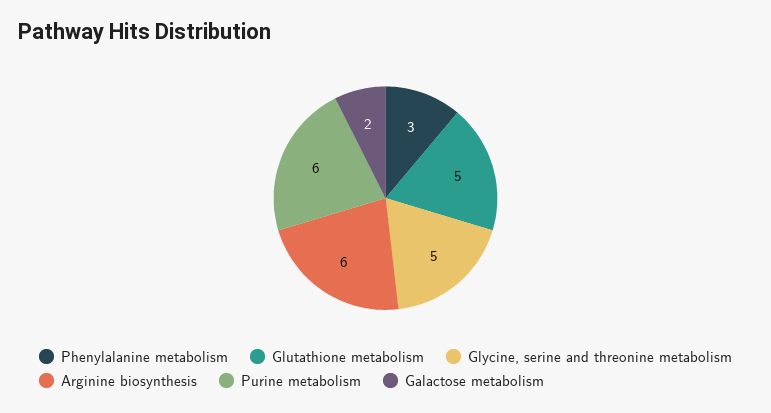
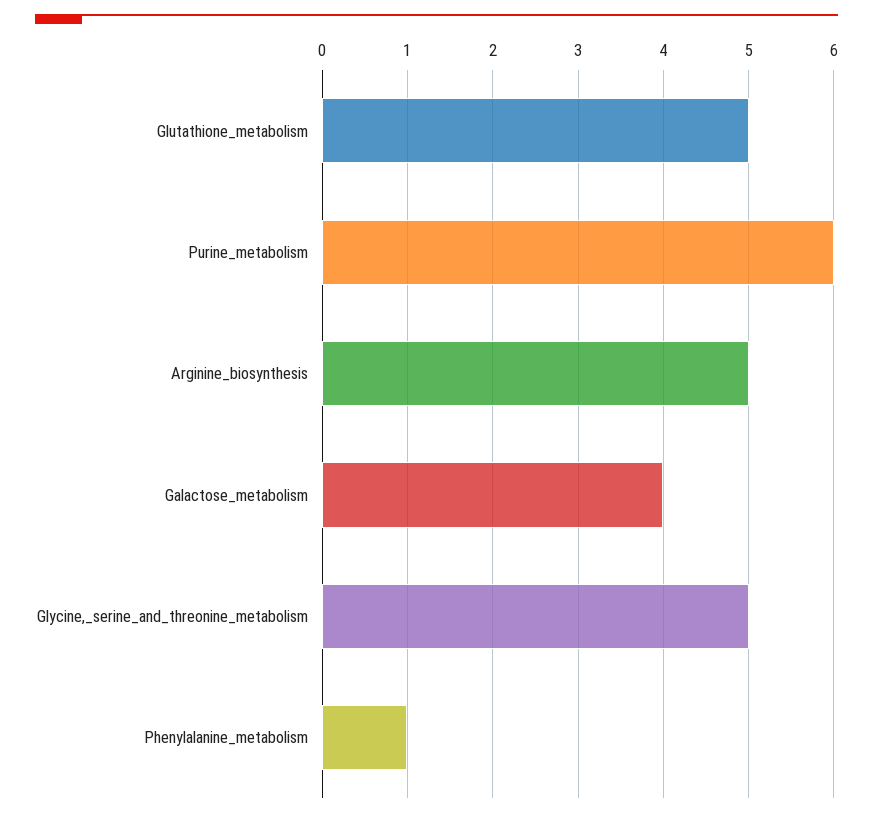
Phenylalanine metabolism: 3 -> 1
Arginine biosynthesis: 6 -> 5
Galactose metabolism: 2 -> 4

